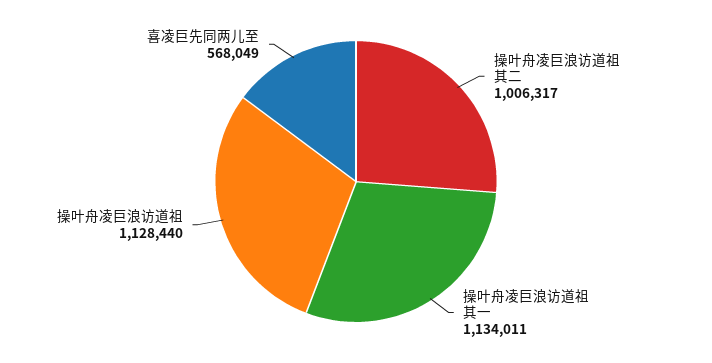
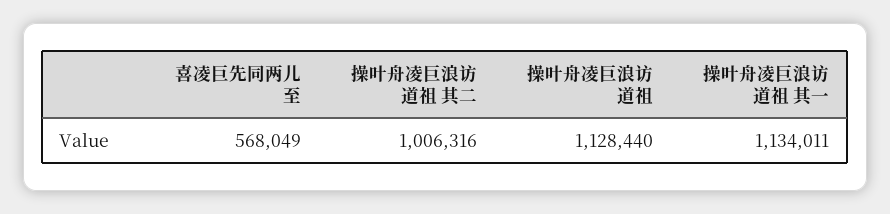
操叶舟凌巨浪访道祖 其二: 1006317 -> 1006316

